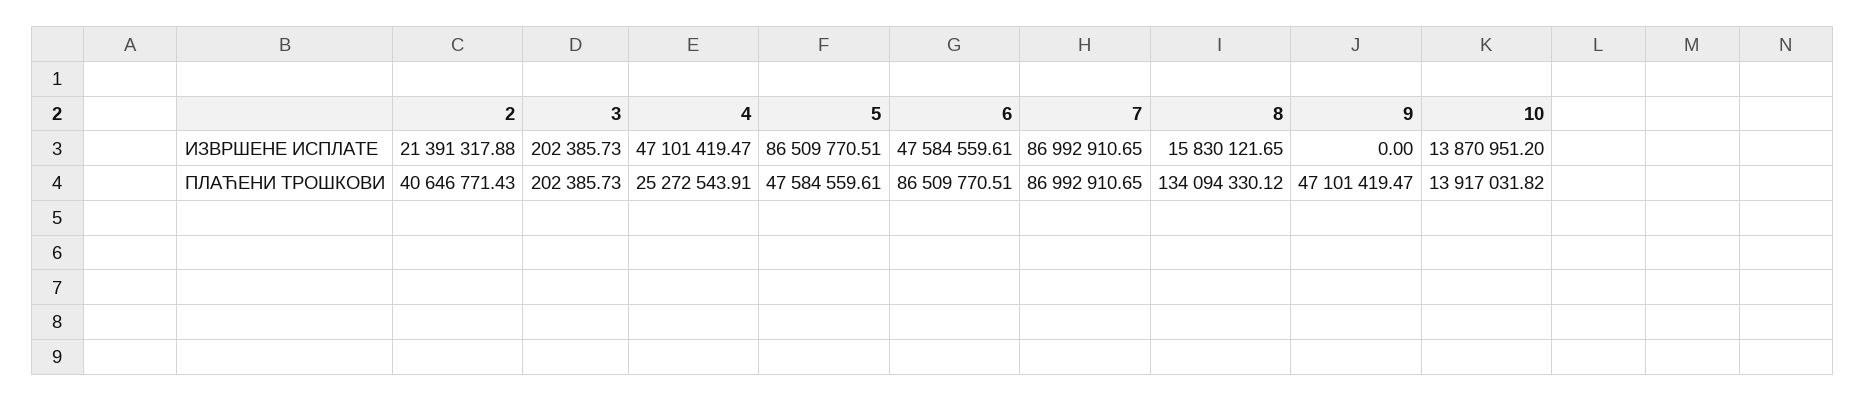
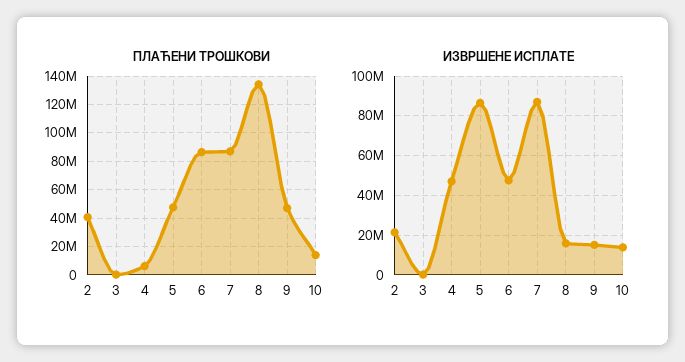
ИЗВРШЕНЕ ИСПЛАТЕ, 9: 0 -> 15000000
ПЛАЋЕНИ ТРОШКОВИ, 4: 25272543.91 -> 5000000

